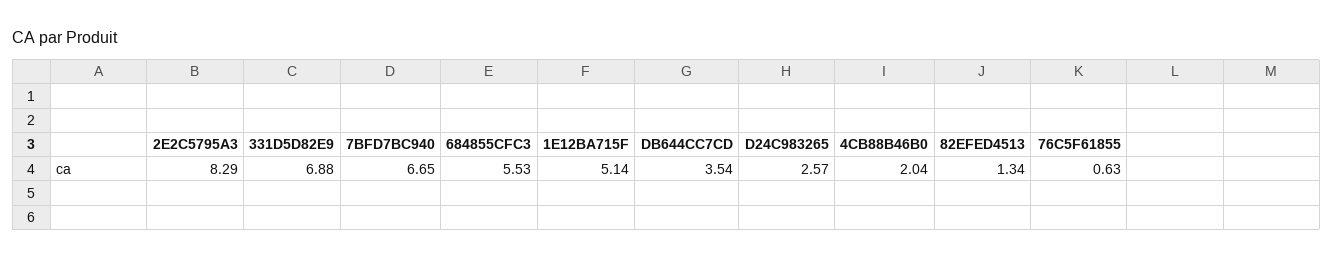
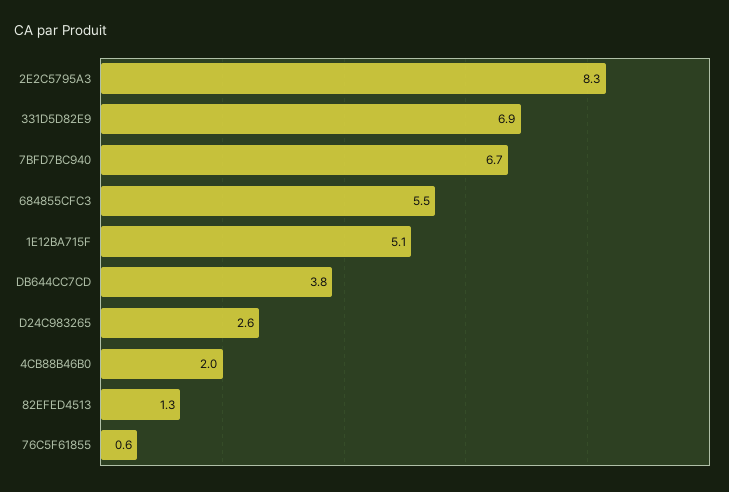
DB644CC7CD: 3.54 -> 3.8

